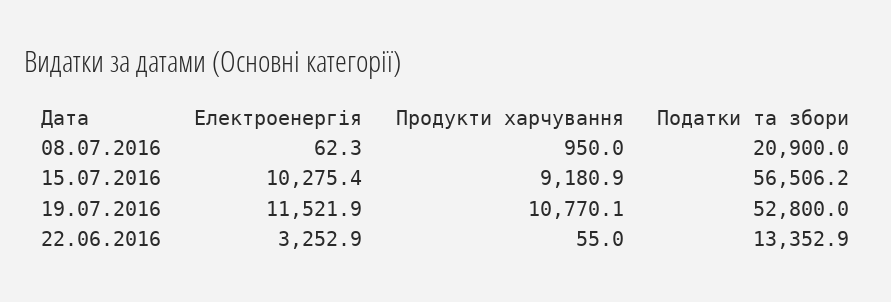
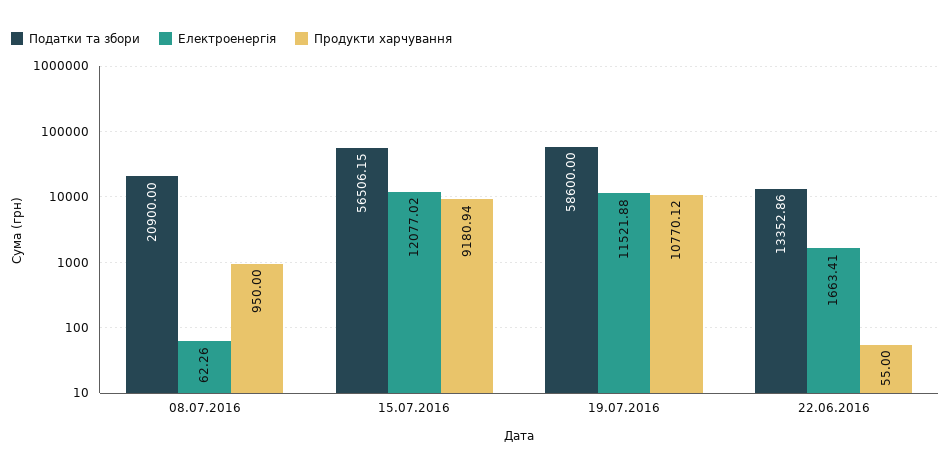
Електроенергія, 15.07.2016: 10275.4 -> 12077.02
Податки та збори, 19.07.2016: 52800 -> 58600
Електроенергія, 22.06.2016: 3252.9 -> 1663.41

